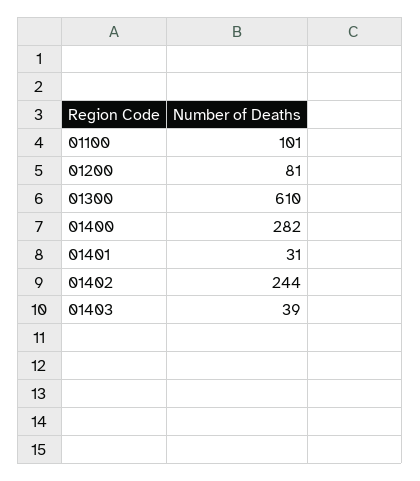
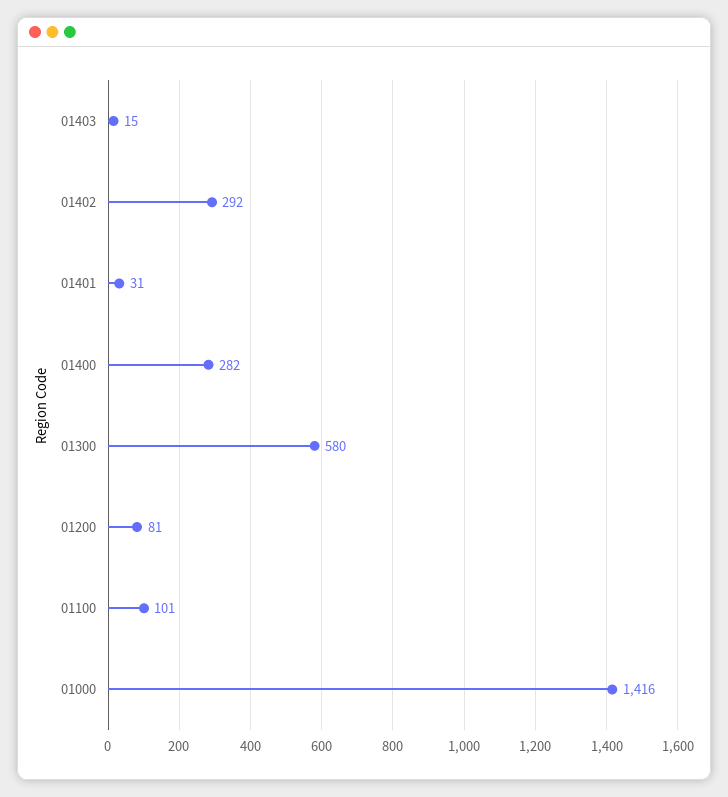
01300: 610 -> 580
01402: 244 -> 292
01403: 39 -> 15
01000: none -> 1416

